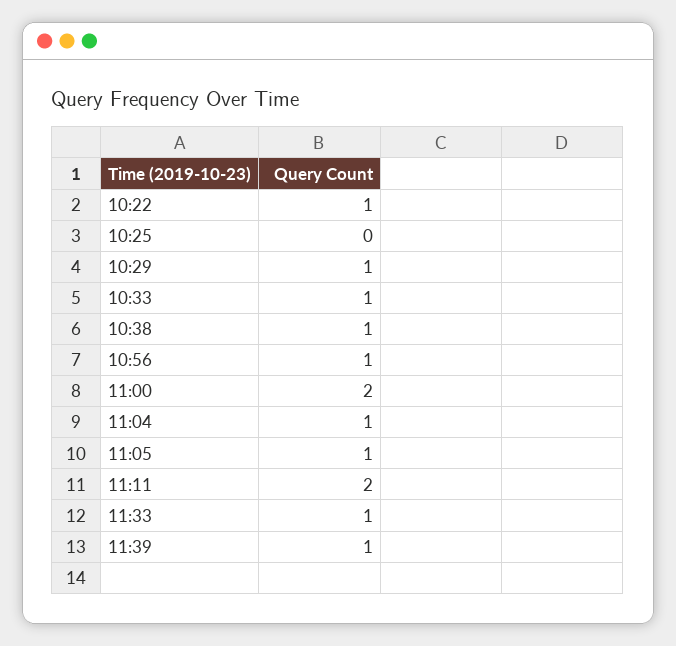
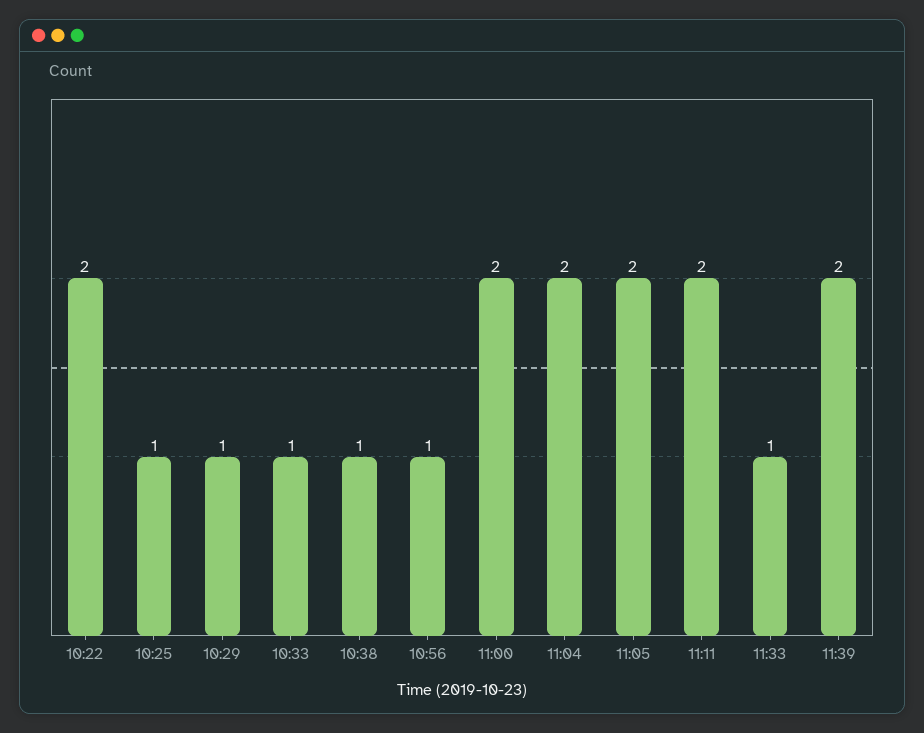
10:22: 1 -> 2
10:25: 0 -> 1
11:04: 1 -> 2
11:05: 1 -> 2
11:39: 1 -> 2

